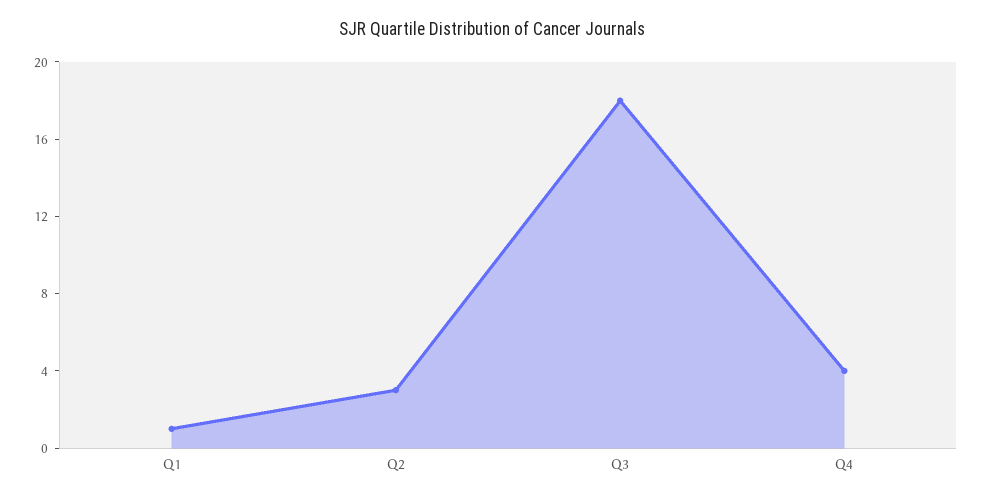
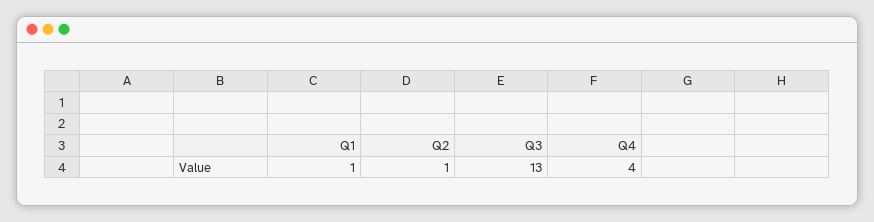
Q2: 3 -> 1
Q3: 18 -> 13

